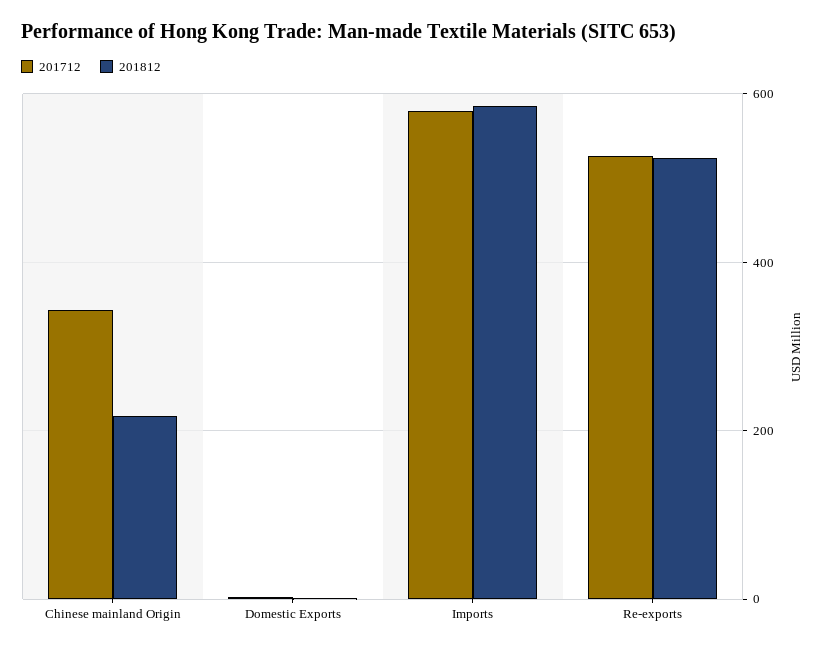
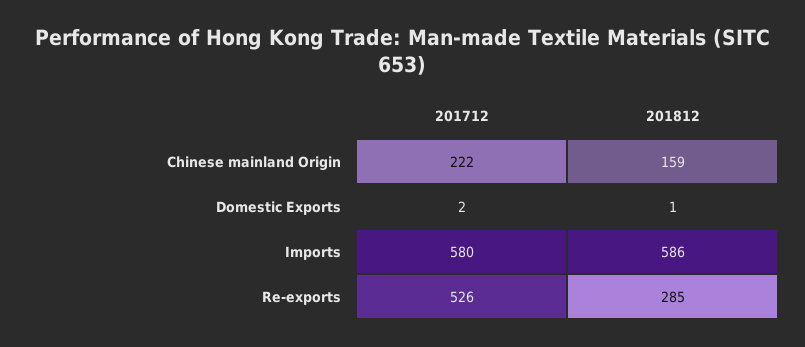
201712, Chinese mainland Origin: 340 -> 222
201812, Chinese mainland Origin: 220 -> 159
201812, Re-exports: 520 -> 285

